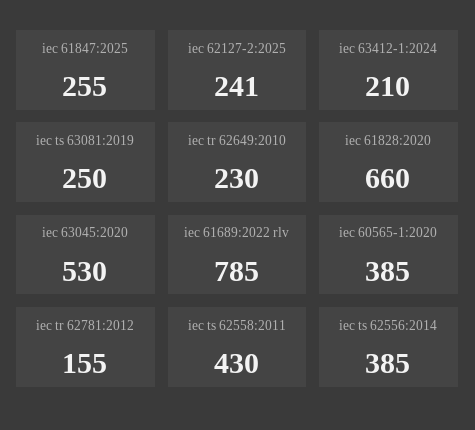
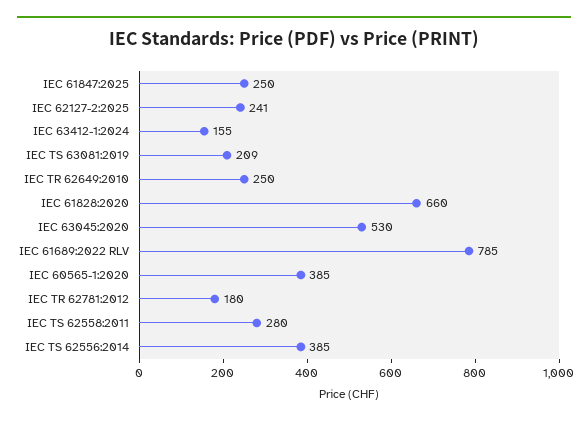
iec 61847:2025: 255 -> 250
iec 63412-1:2024: 210 -> 155
iec ts 63081:2019: 250 -> 209
iec tr 62649:2010: 230 -> 250
iec tr 62781:2012: 155 -> 180
iec ts 62558:2011: 430 -> 280

